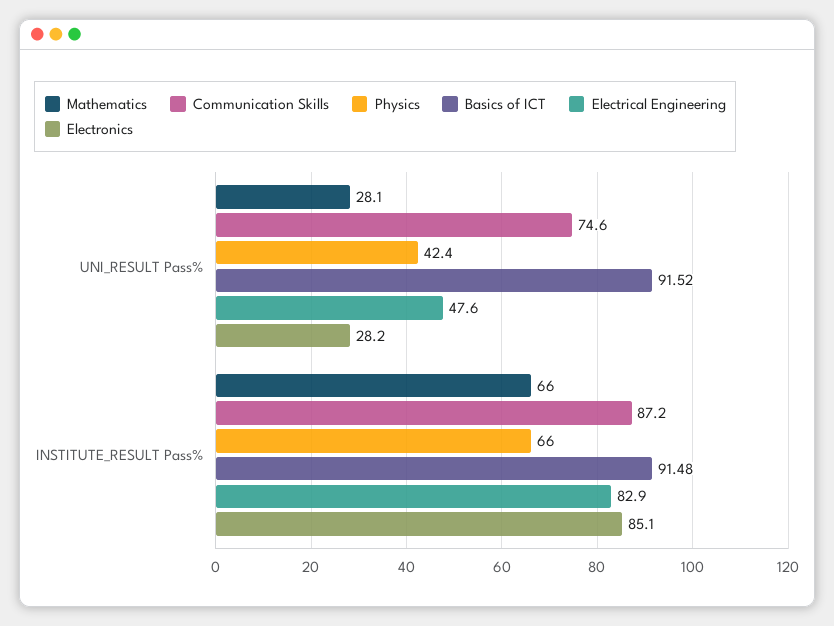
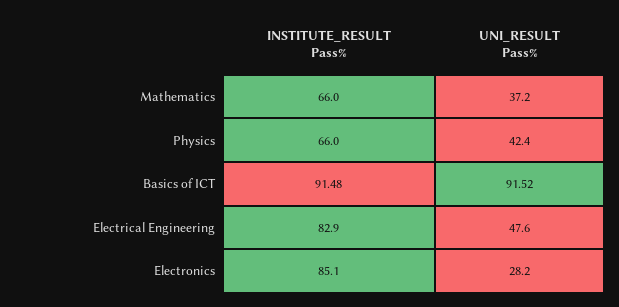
Mathematics, UNI_RESULT Pass%: 28.1 -> 37.2
Communication Skills, UNI_RESULT Pass%: 74.6 -> none
Communication Skills, INSTITUTE_RESULT Pass%: 87.2 -> none

